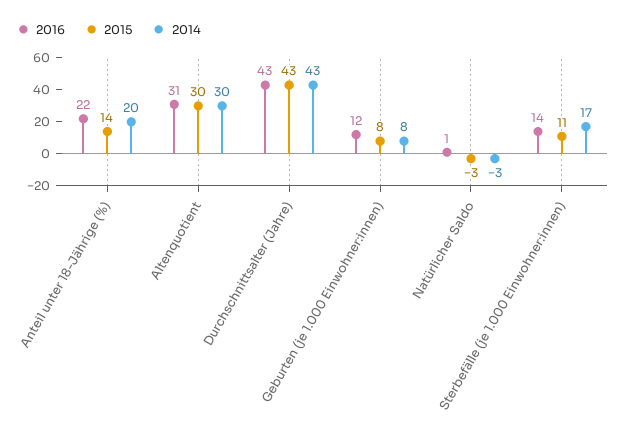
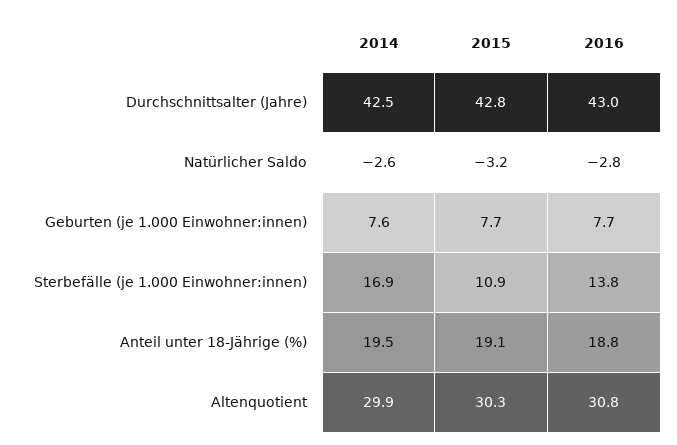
2016, Anteil unter 18-Jährige (%): 22 -> 18.8
2015, Anteil unter 18-Jährige (%): 14 -> 19.1
2016, Geburten (je 1.000 Einwohner:innen): 12 -> 7.7
2016, Natürlicher Saldo: 1 -> -2.8

